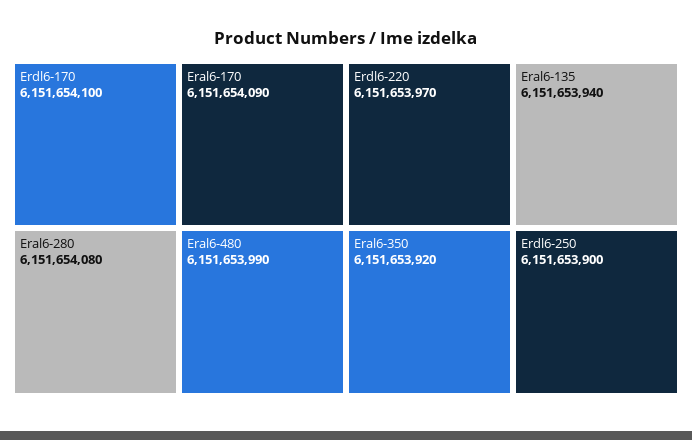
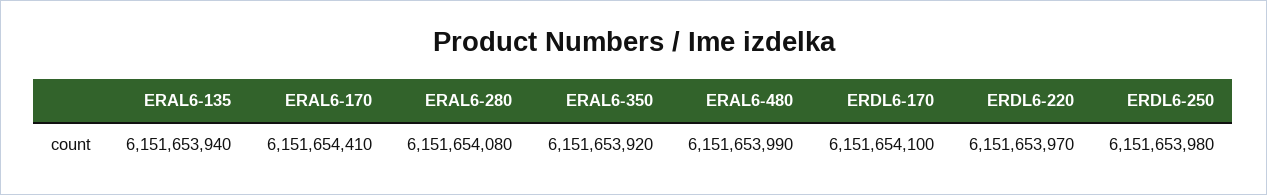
Eral6-170: 6151654090 -> 6151654410
Erdl6-250: 6151653900 -> 6151653980

